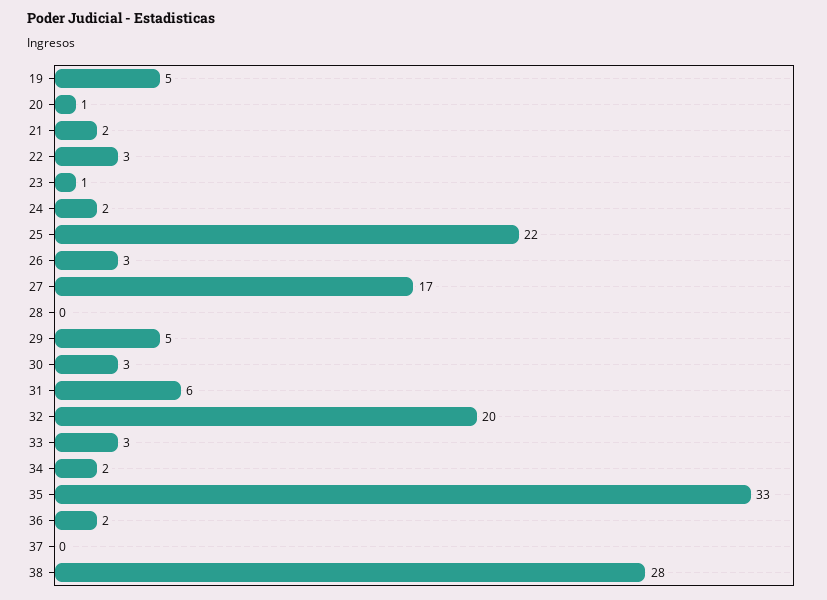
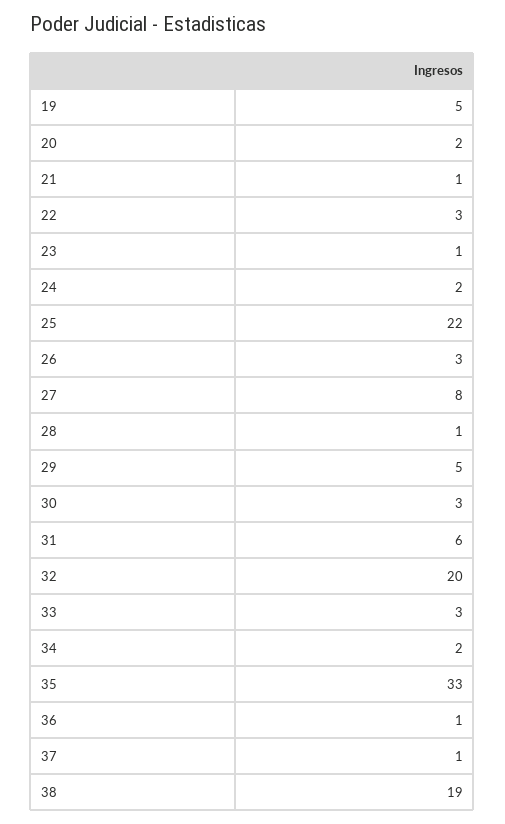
20: 1 -> 2
21: 2 -> 1
27: 17 -> 8
28: 0 -> 1
36: 2 -> 1
37: 0 -> 1
38: 28 -> 19

